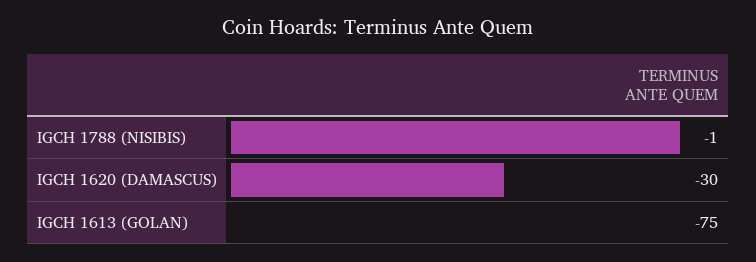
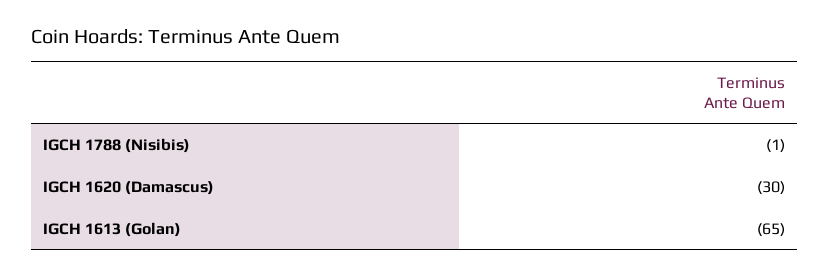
IGCH 1613 (GOLAN): -75 -> -65

